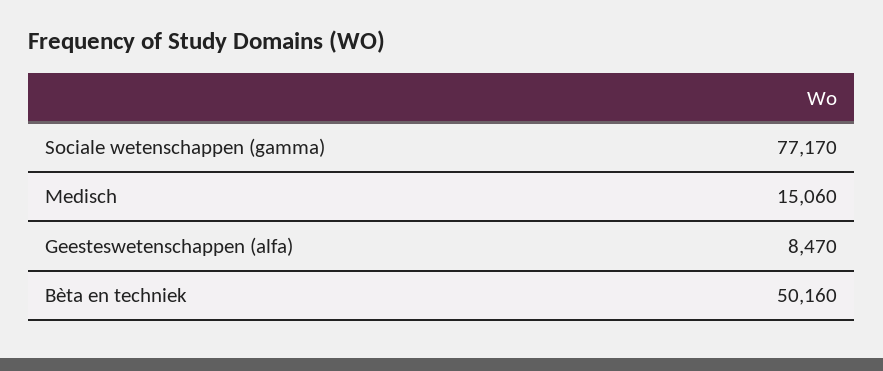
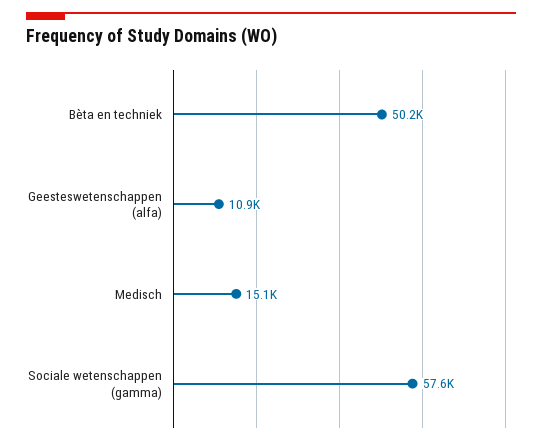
Sociale wetenschappen (gamma): 77170 -> 57600
Geesteswetenschappen (alfa): 8470 -> 10900

